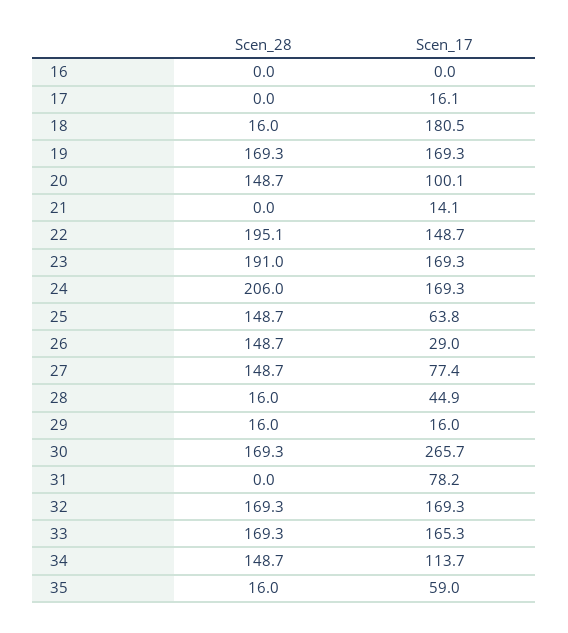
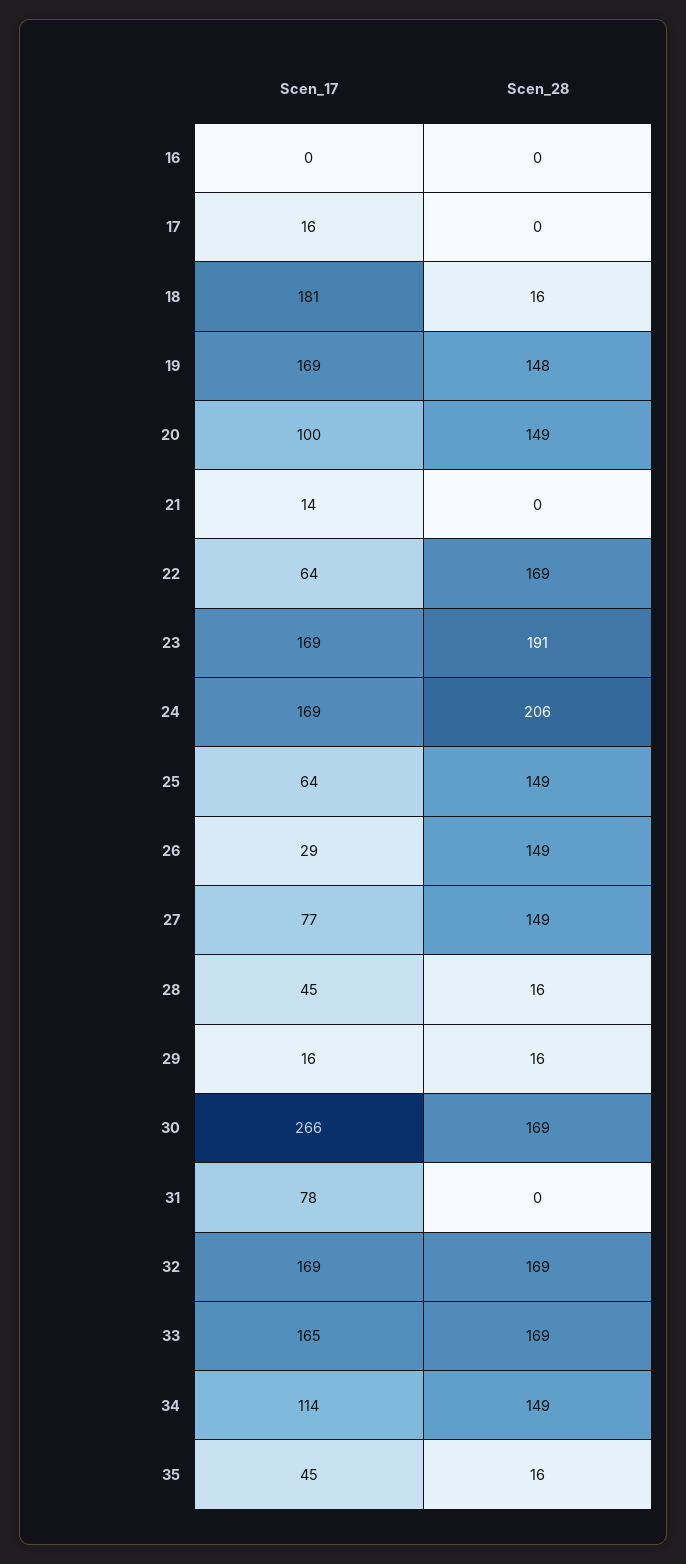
Scen_28, 19: 169.3 -> 148
Scen_28, 22: 195.1 -> 169
Scen_17, 22: 148.7 -> 64
Scen_17, 35: 59 -> 45

